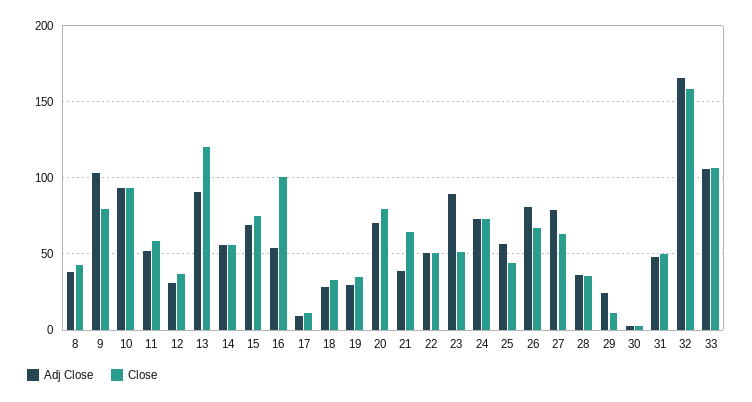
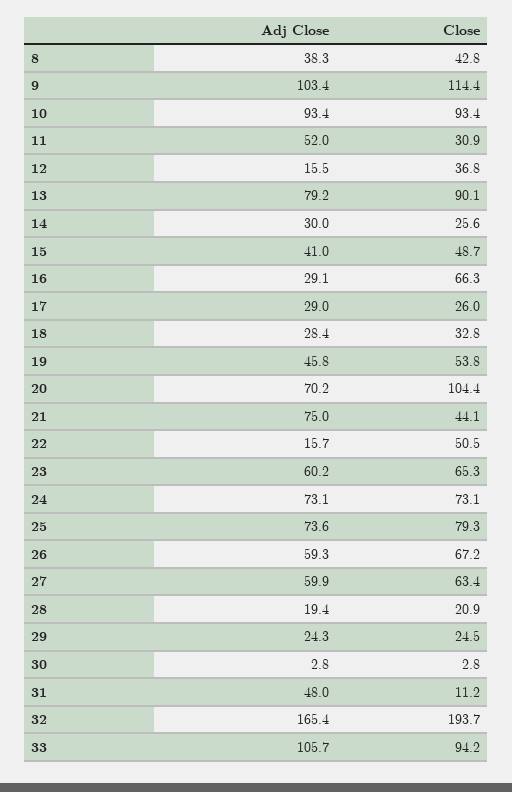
Close, 9: 80 -> 114.4
Close, 11: 60 -> 30.9
Adj Close, 12: 30 -> 15.5
Adj Close, 13: 90 -> 79.2
Close, 13: 120 -> 90.1
Adj Close, 14: 55 -> 30
Close, 14: 55 -> 25.6
Adj Close, 15: 70 -> 41
Close, 15: 75 -> 48.7
Adj Close, 16: 55 -> 29.1
Close, 16: 100 -> 66.3
Adj Close, 17: 10 -> 29
Close, 17: 10 -> 26
Adj Close, 19: 30 -> 45.8
Close, 19: 35 -> 53.8
Close, 20: 80 -> 104.4
Adj Close, 21: 40 -> 75
Close, 21: 65 -> 44.1
Adj Close, 22: 50 -> 15.7
Adj Close, 23: 90 -> 60.2
Close, 23: 50 -> 65.3
Adj Close, 25: 55 -> 73.6
Close, 25: 45 -> 79.3
Adj Close, 26: 80 -> 59.3
Adj Close, 27: 80 -> 59.9
Adj Close, 28: 35 -> 19.4
Close, 28: 35 -> 20.9
Close, 29: 10 -> 24.5
Close, 31: 50 -> 11.2
Close, 32: 160 -> 193.7
Close, 33: 105 -> 94.2

